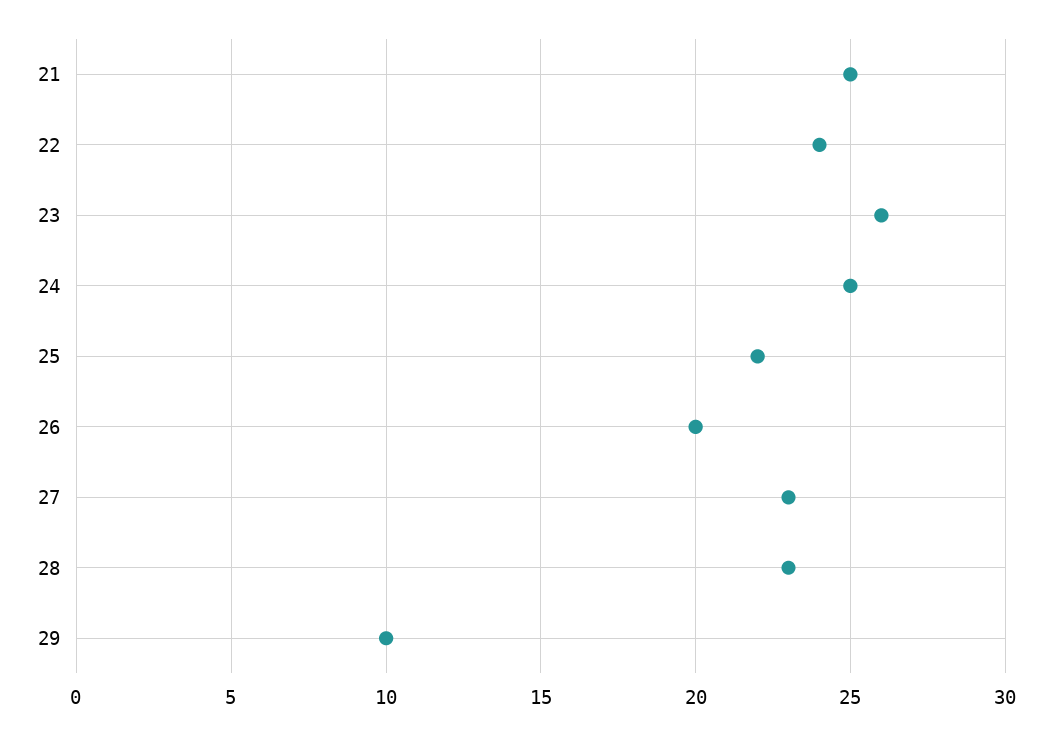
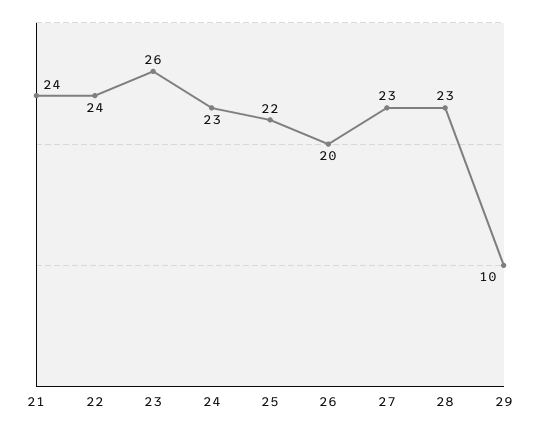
21: 25 -> 24
24: 25 -> 23

